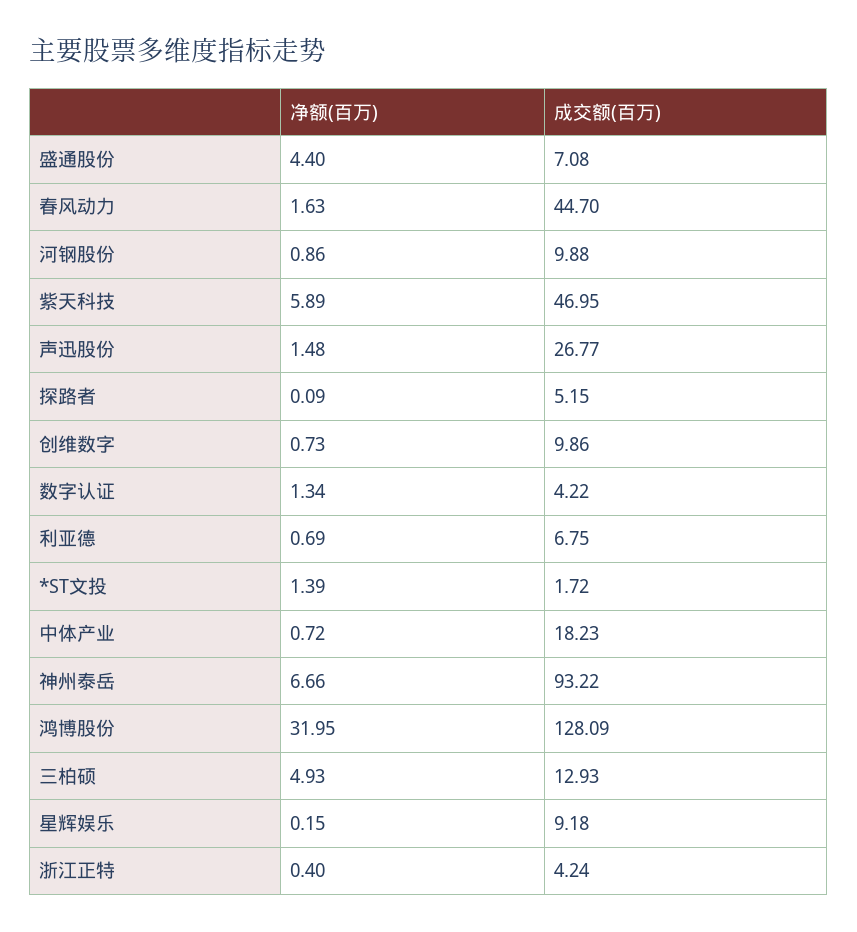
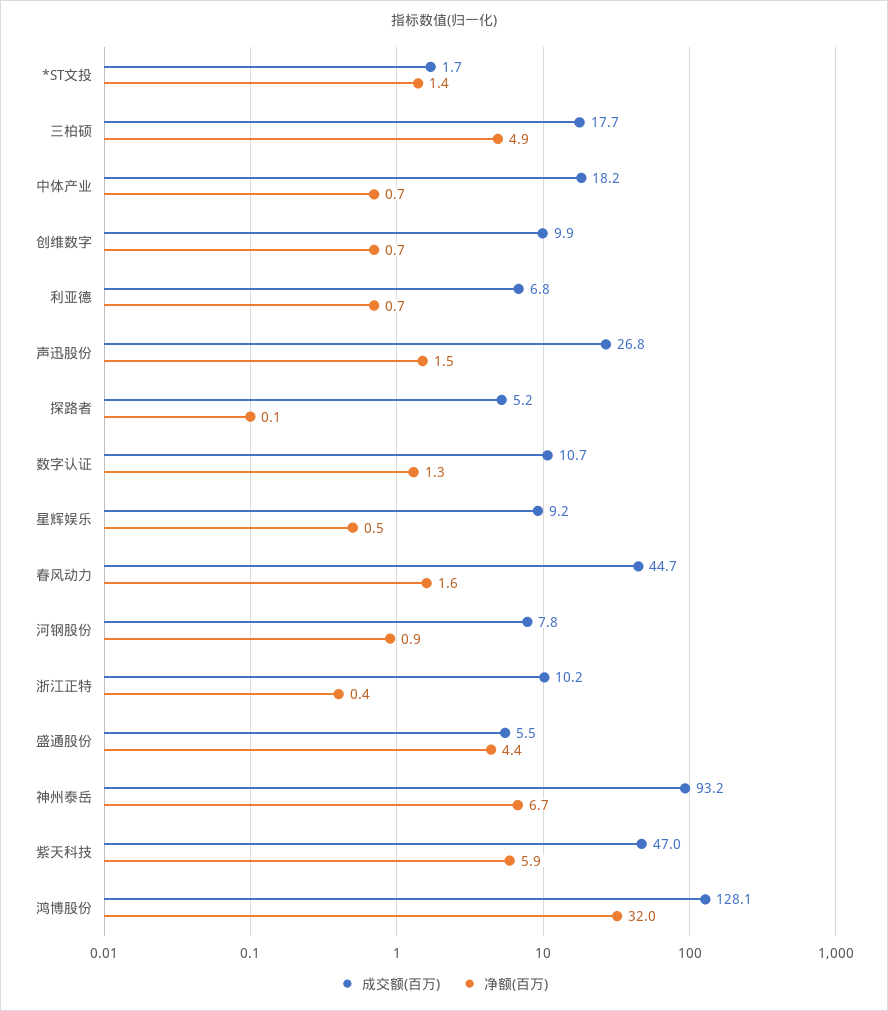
成交额(百万), 盛通股份: 7.08 -> 5.5
成交额(百万), 河钢股份: 9.88 -> 7.8
成交额(百万), 数字认证: 4.22 -> 10.7
成交额(百万), 三柏硕: 12.93 -> 17.7
净额(百万), 星辉娱乐: 0.15 -> 0.5
成交额(百万), 浙江正特: 4.24 -> 10.2

